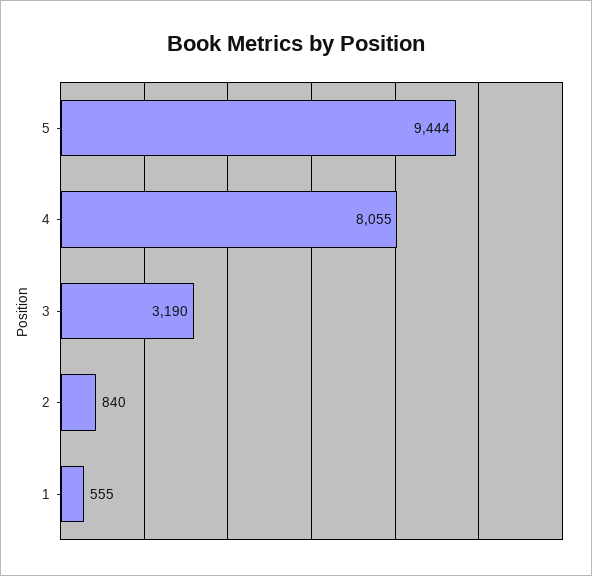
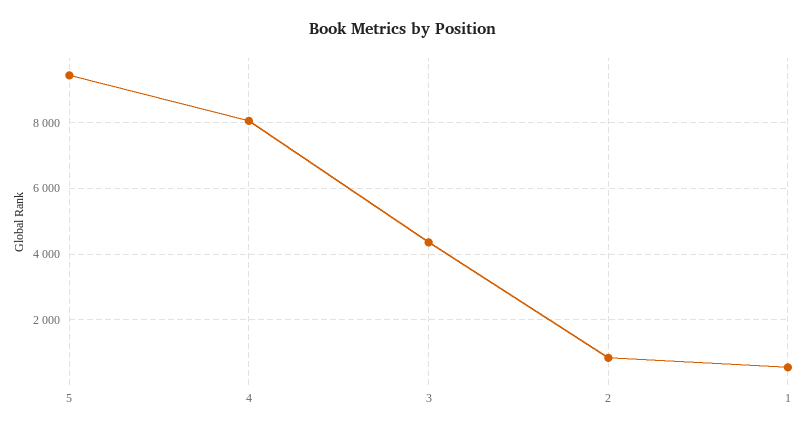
3: 3190 -> 4400

